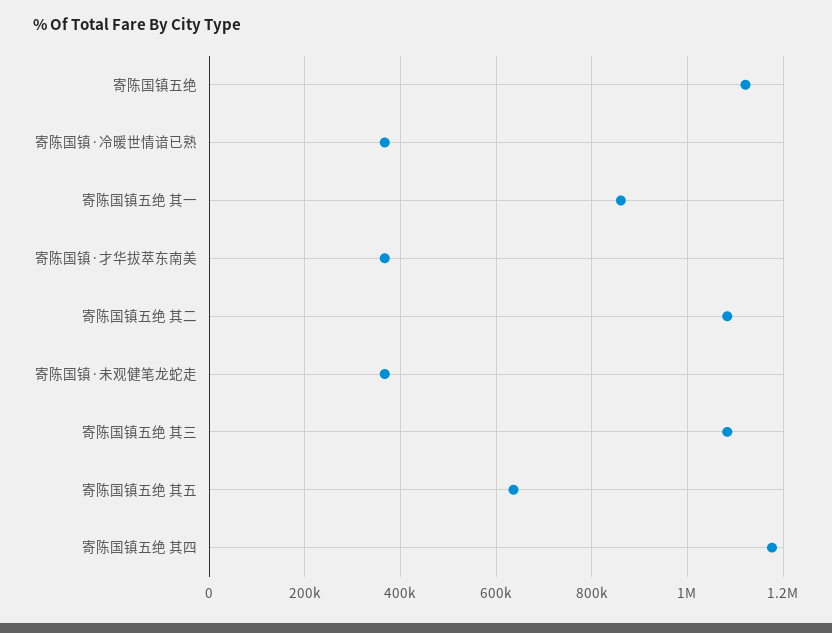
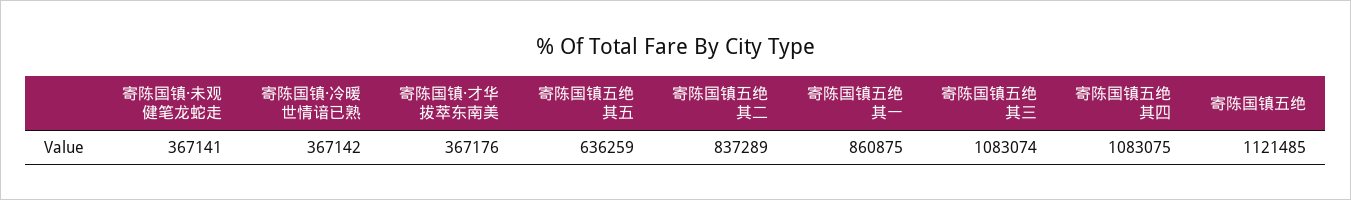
寄陈国镇五绝 其二: 1080000 -> 837289
寄陈国镇五绝 其四: 1180000 -> 1083075

